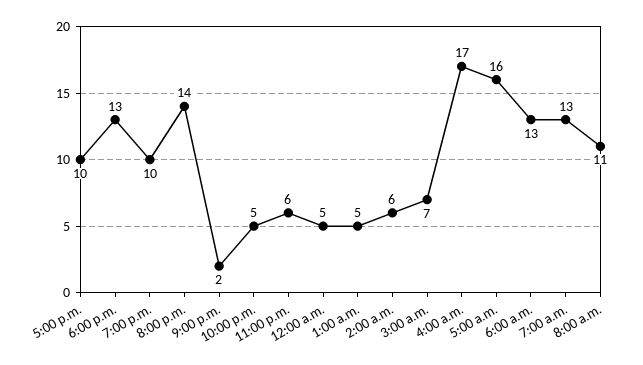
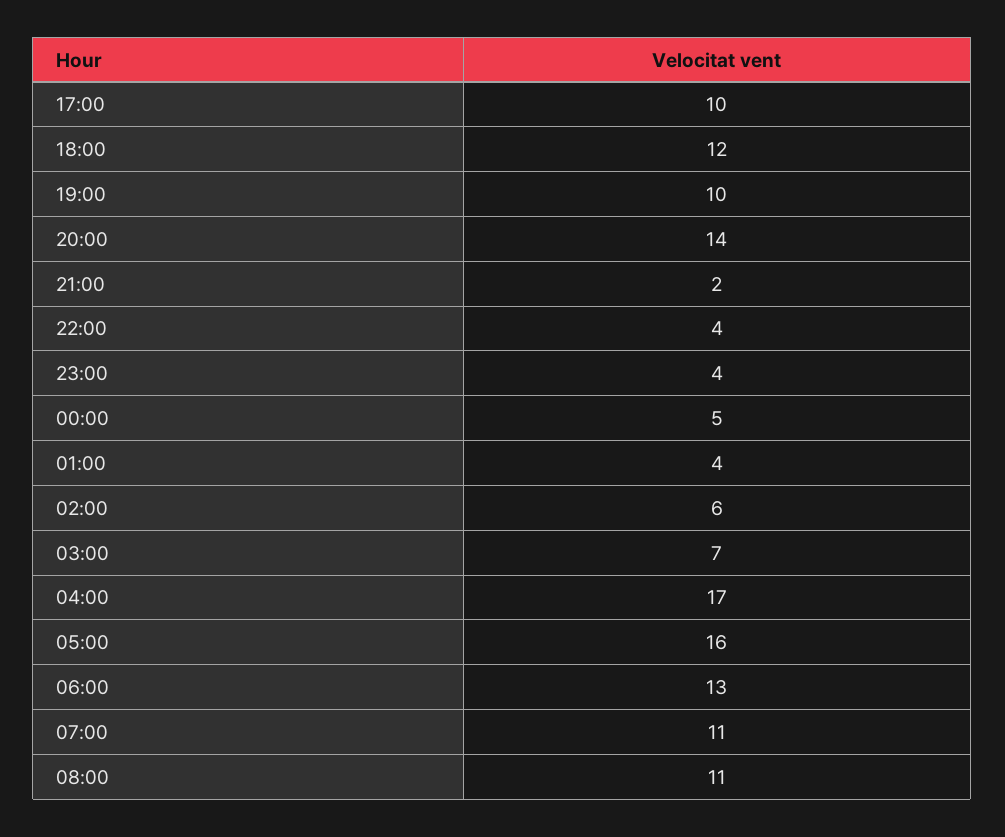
6:00 p.m.: 13 -> 12
10:00 p.m.: 5 -> 4
11:00 p.m.: 6 -> 4
1:00 a.m.: 5 -> 4
7:00 a.m.: 13 -> 11

